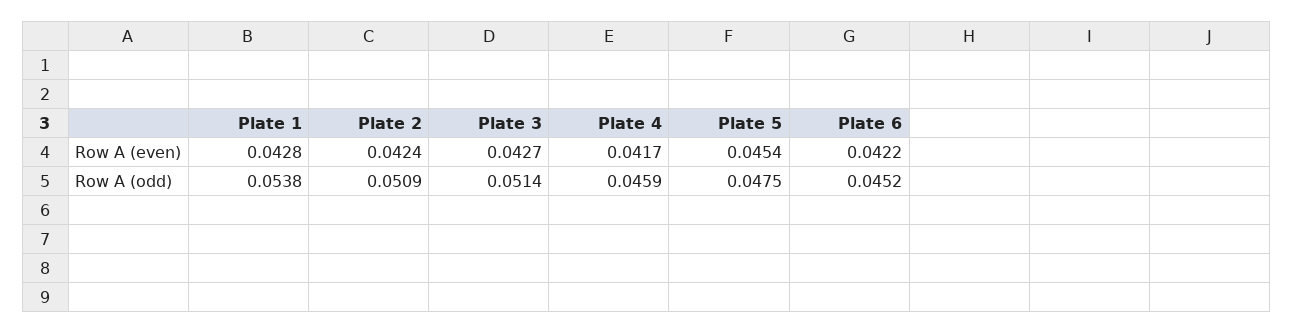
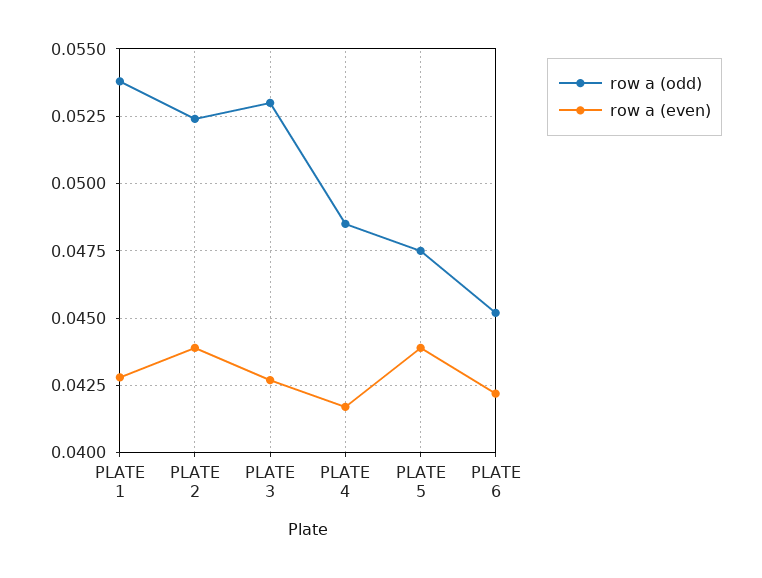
Row A (even), Plate 2: 0.0424 -> 0.044
Row A (even), Plate 5: 0.0454 -> 0.044
Row A (odd), Plate 2: 0.0509 -> 0.0525
Row A (odd), Plate 3: 0.0514 -> 0.053
Row A (odd), Plate 4: 0.0459 -> 0.0485

